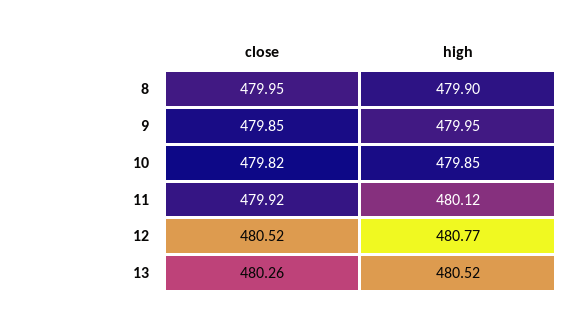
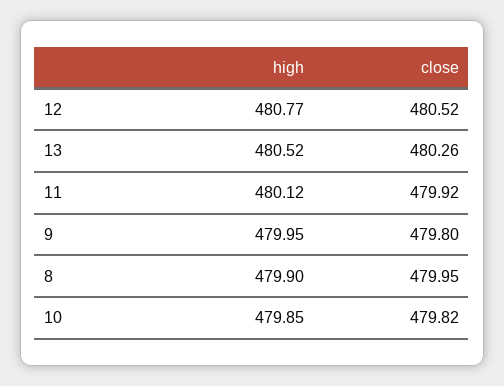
close, 9: 479.85 -> 479.8

